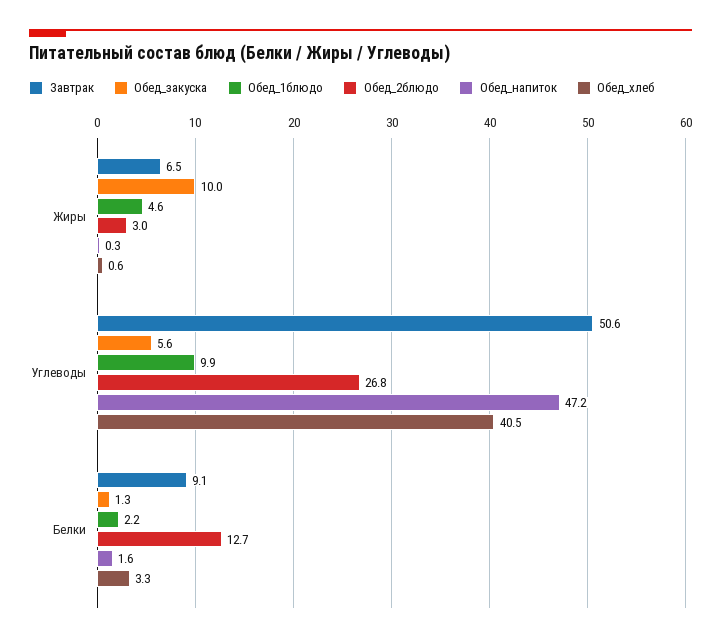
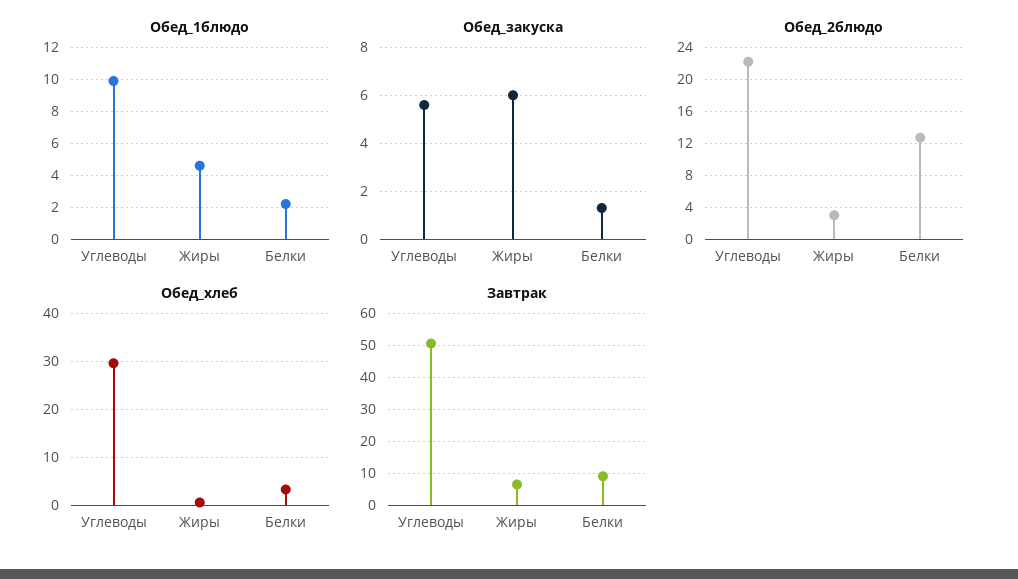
Обед_закуска, Жиры: 10 -> 6
Обед_напиток, Жиры: 0.3 -> none
Обед_2блюдо, Углеводы: 26.8 -> 22
Обед_напиток, Углеводы: 47.2 -> none
Обед_хлеб, Углеводы: 40.5 -> 30
Обед_напиток, Белки: 1.6 -> none

